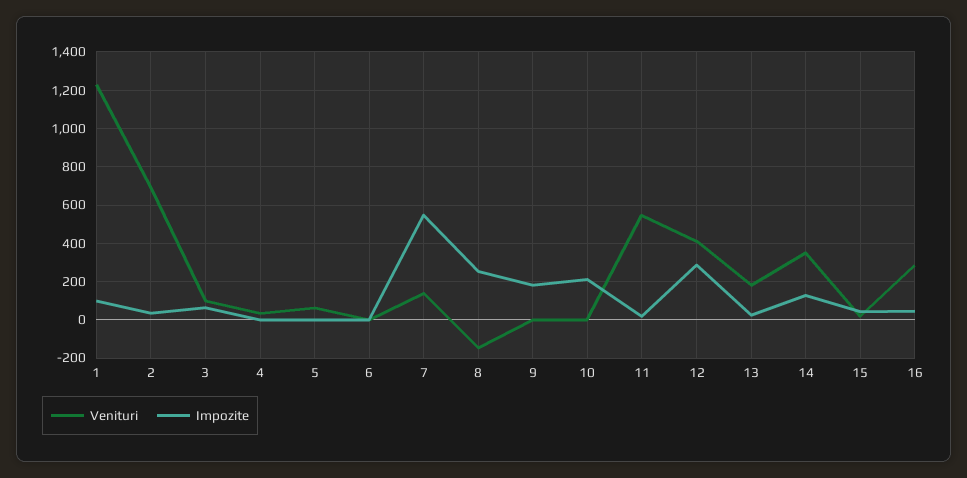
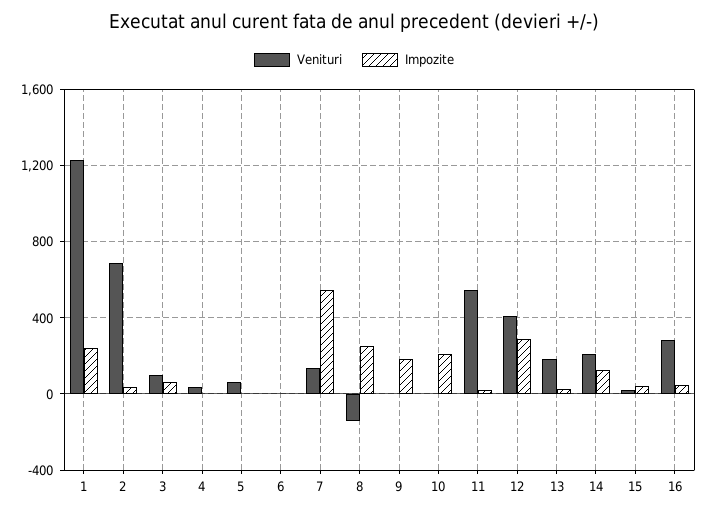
Impozite, 1: 100 -> 250
Venituri, 14: 350 -> 200

